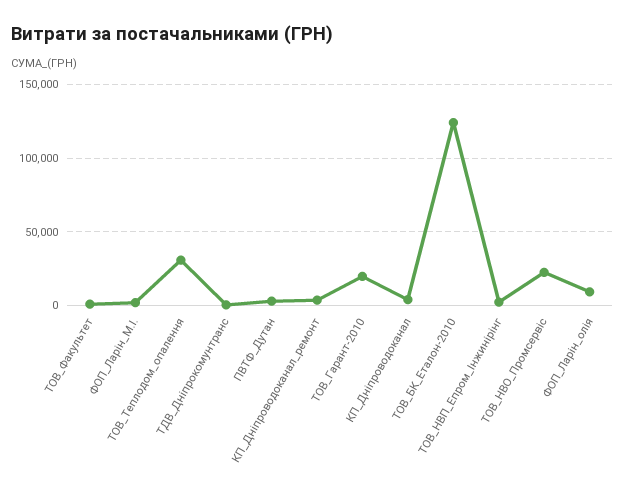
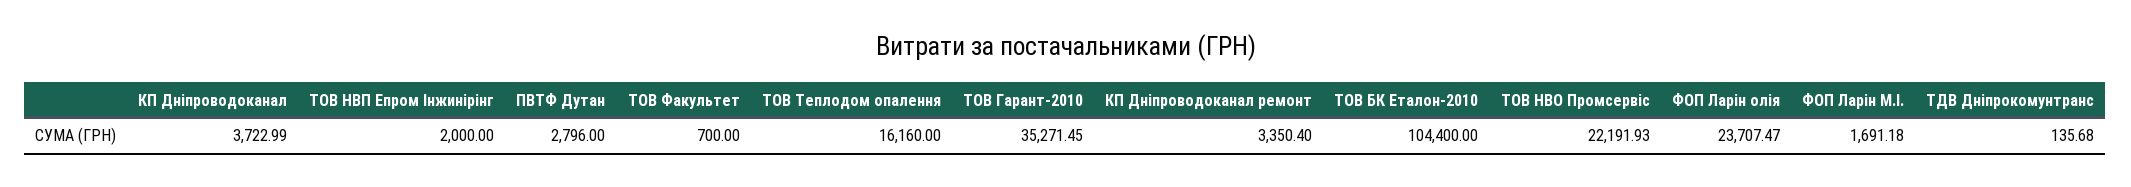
ТОВ_Теплодом_опалення: 30000 -> 16160
ТОВ_Гарант-2010: 20000 -> 35271.45
ТОВ_БК_Еталон-2010: 125000 -> 104400
ФОП_Ларін_олія: 10000 -> 23707.47

